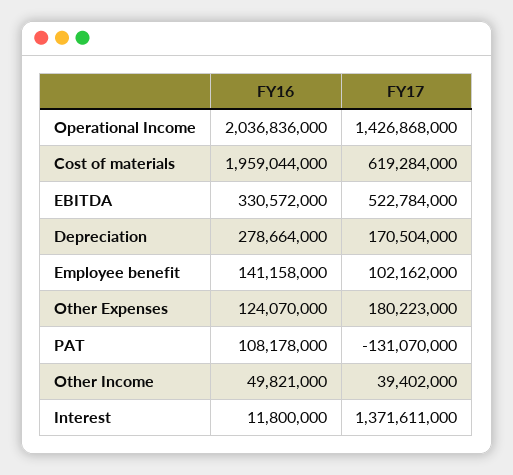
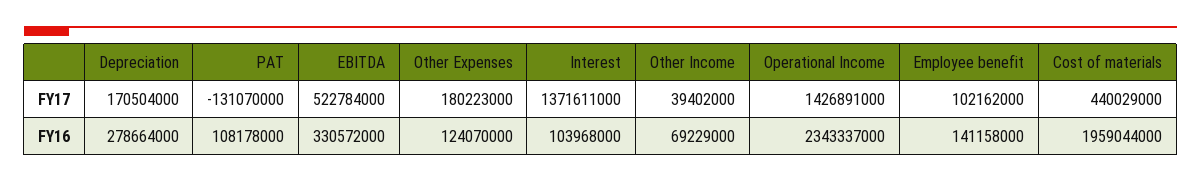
FY16, Operational Income: 2036836000 -> 2343337000
FY17, Operational Income: 1426868000 -> 1426891000
FY17, Cost of materials: 619284000 -> 440029000
FY16, Other Income: 49821000 -> 69229000
FY16, Interest: 11800000 -> 103968000

